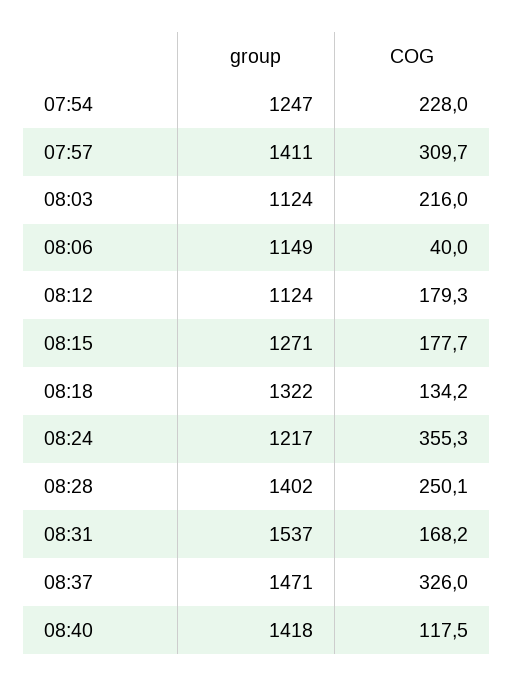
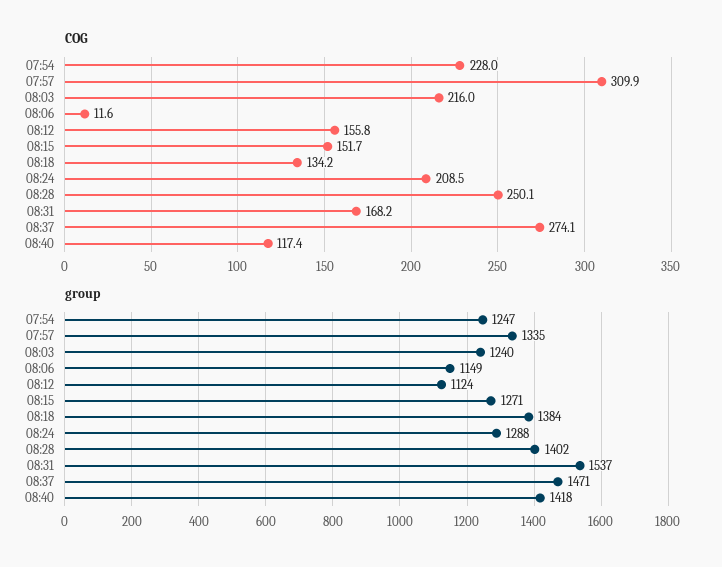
group, 07:57: 1411 -> 1335
COG, 07:57: 309.7 -> 309.9
group, 08:03: 1124 -> 1240
COG, 08:06: 40 -> 11.6
COG, 08:12: 179.3 -> 155.8
COG, 08:15: 177.7 -> 151.7
group, 08:18: 1322 -> 1384
group, 08:24: 1217 -> 1288
COG, 08:24: 355.3 -> 208.5
COG, 08:37: 326 -> 274.1
COG, 08:40: 117.5 -> 117.4

